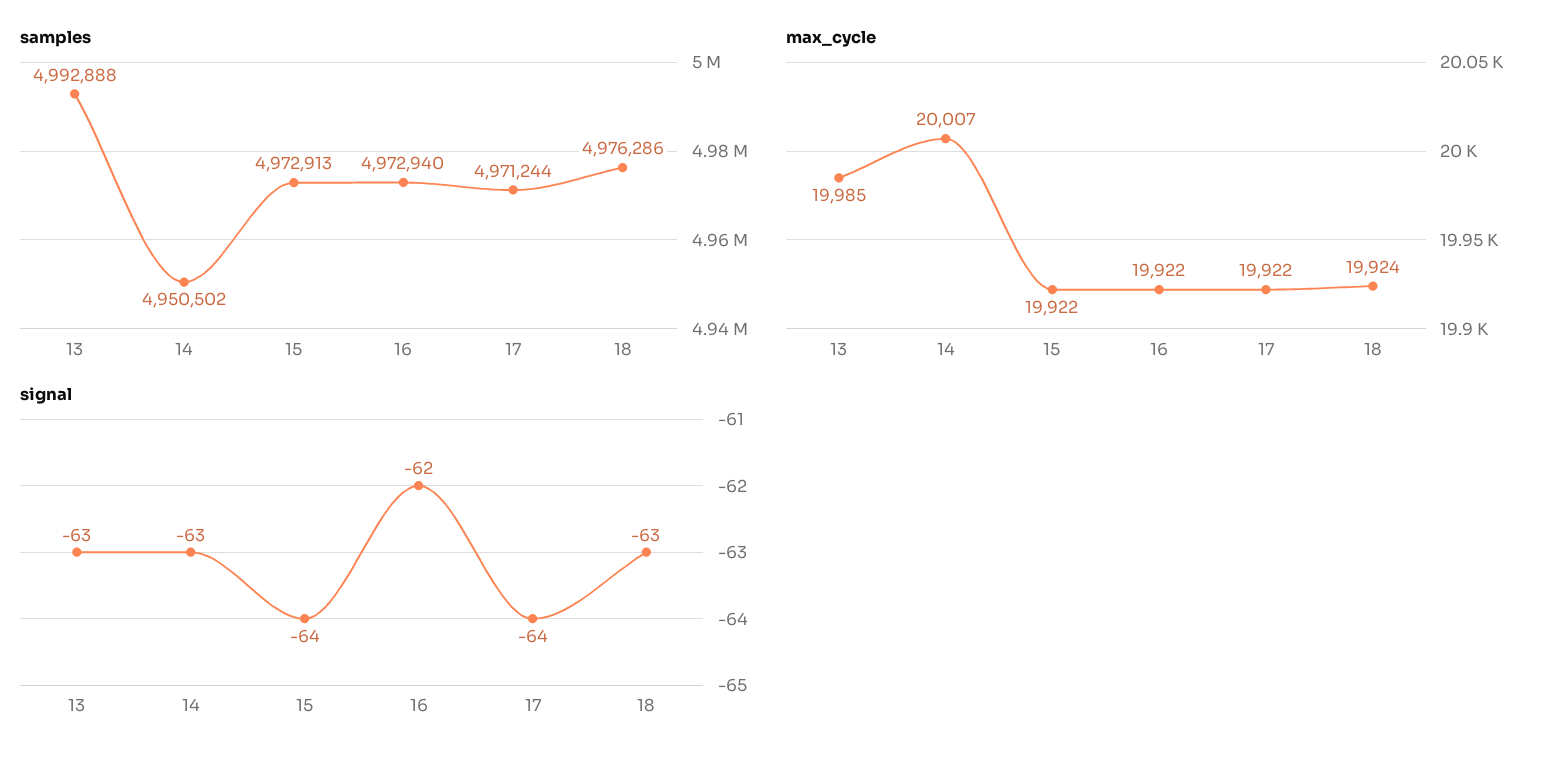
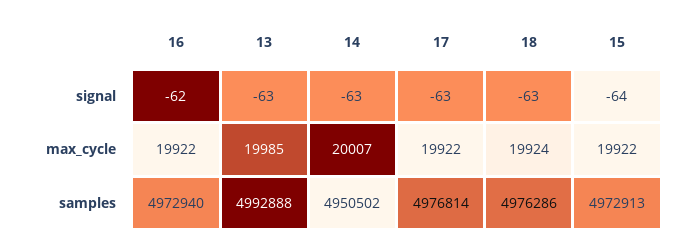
samples, 17: 4971244 -> 4976814
signal, 17: -64 -> -63

